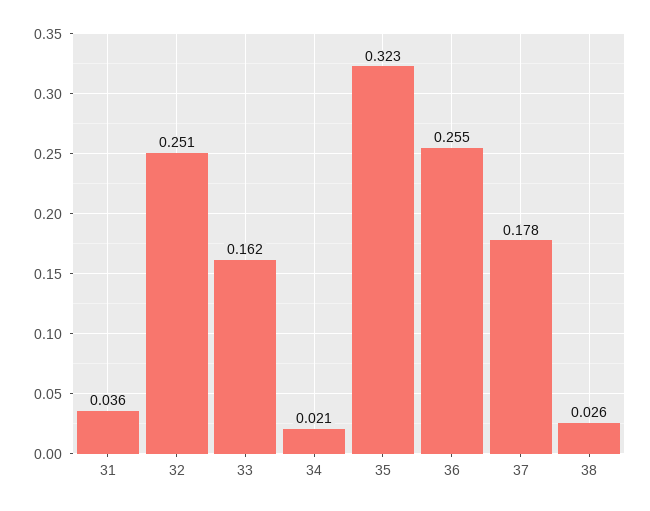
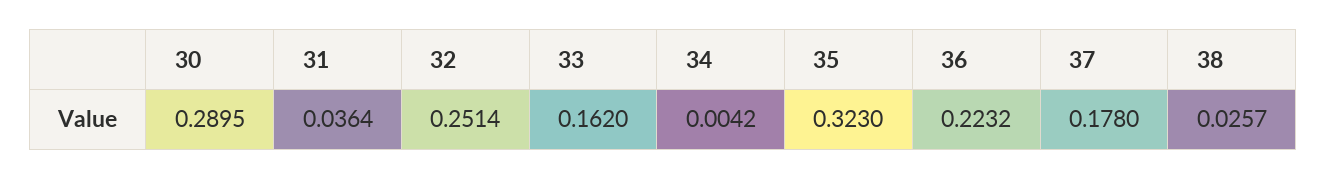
34: 0.021 -> 0.0042
36: 0.255 -> 0.2232
30: none -> 0.2895

